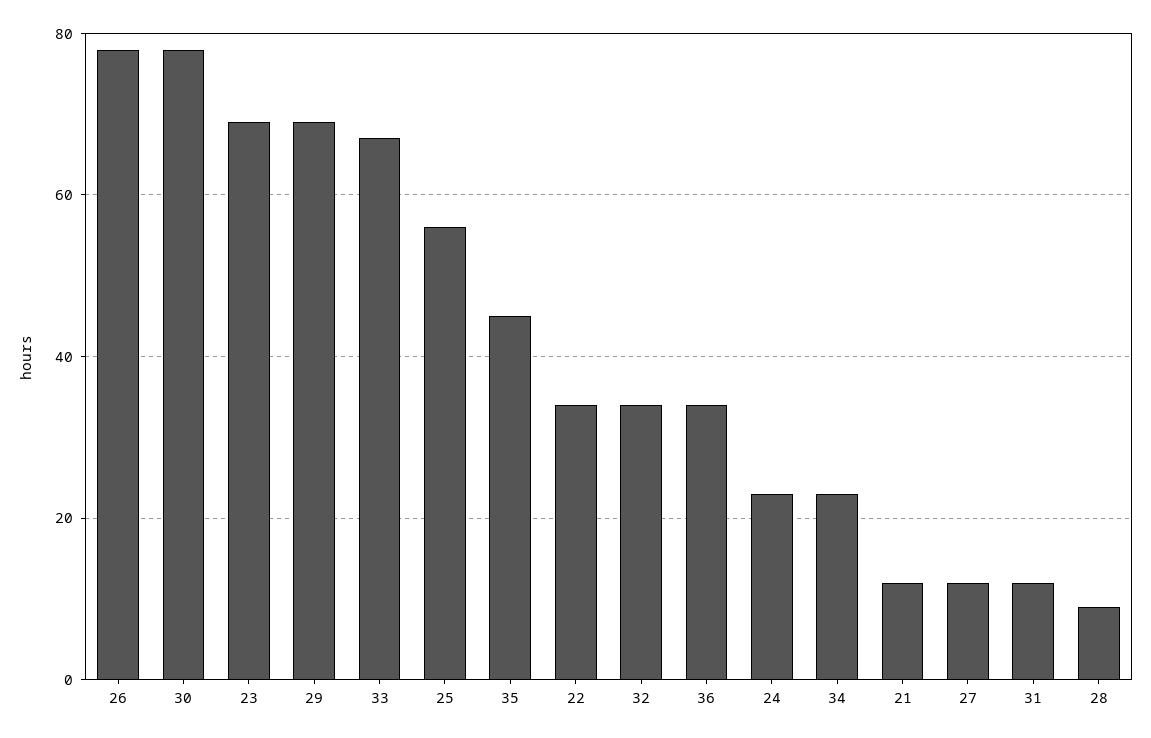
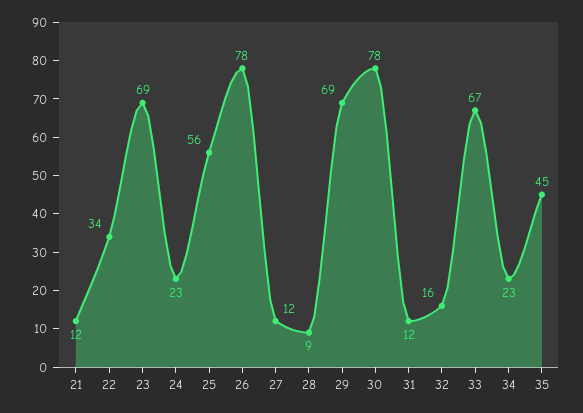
32: 35 -> 16
36: 35 -> none

